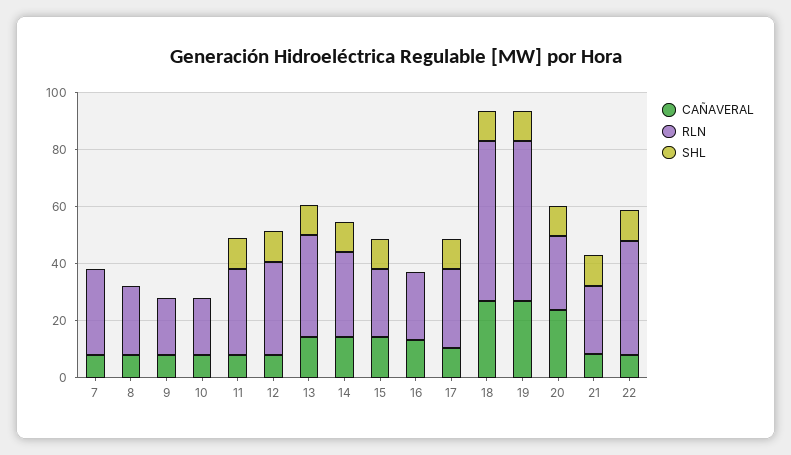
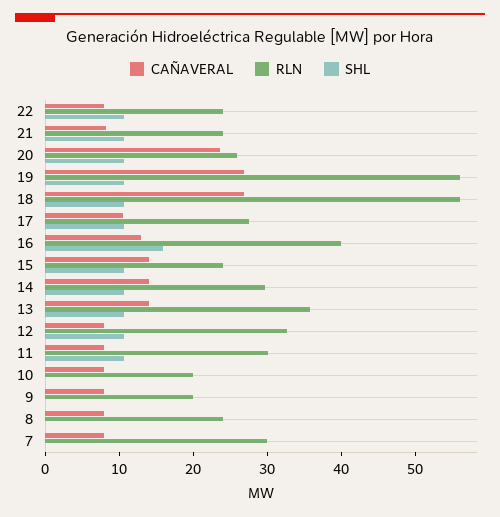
RLN, 16: 25 -> 40
SHL, 16: 0 -> 16
RLN, 22: 40 -> 24

